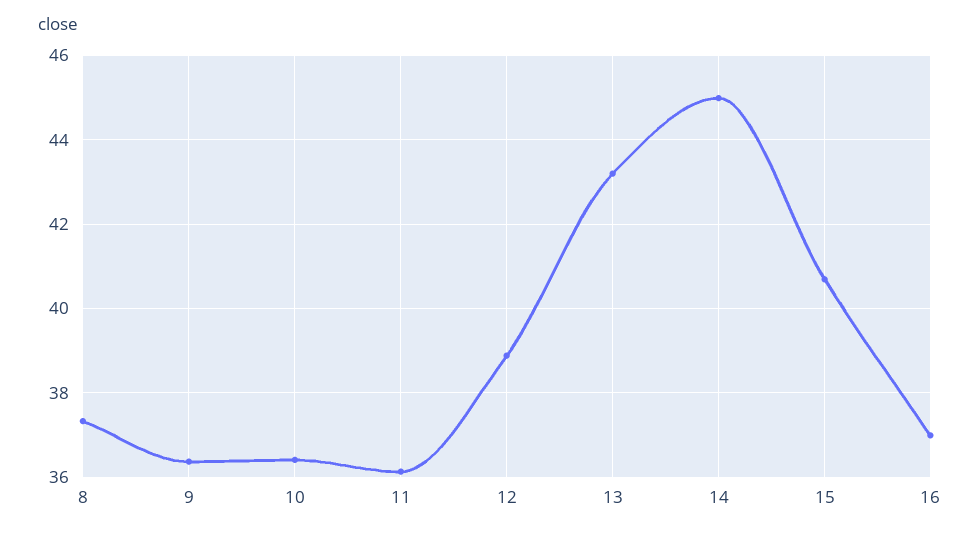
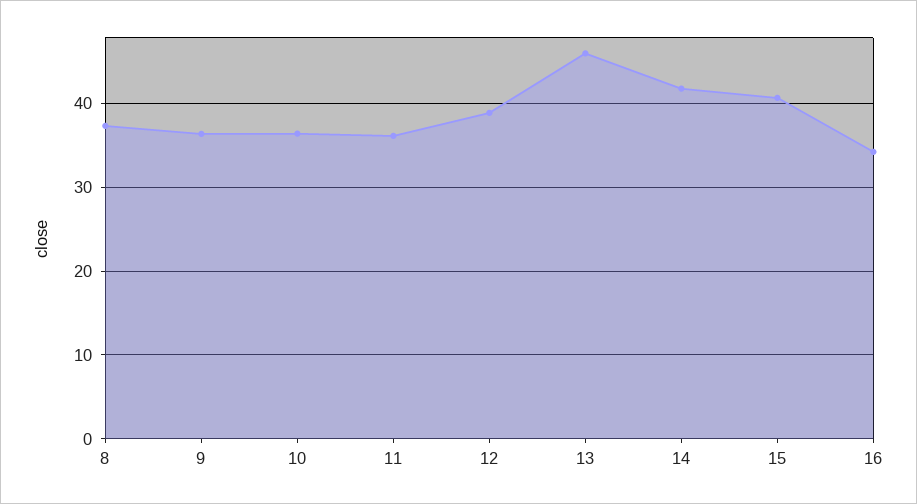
13: 43.2 -> 46
14: 45 -> 42
16: 37 -> 34

